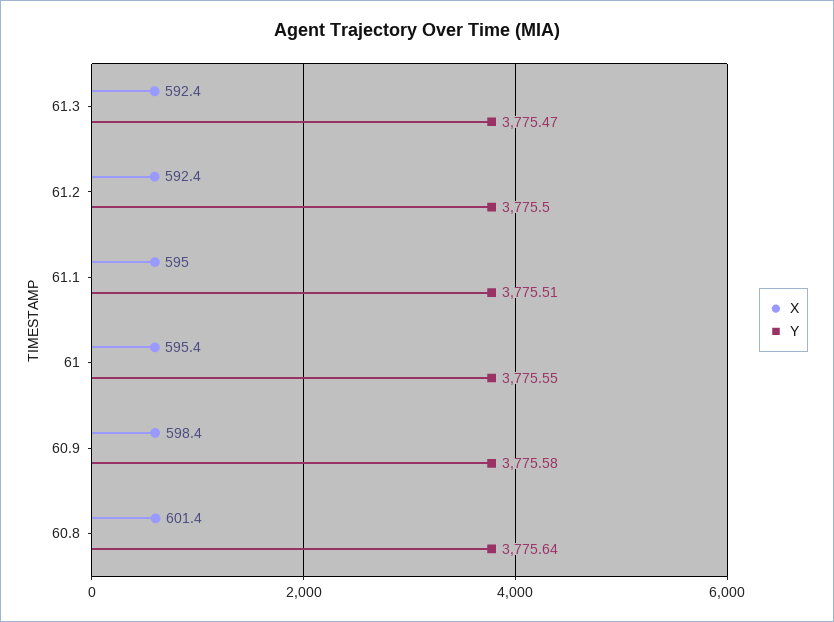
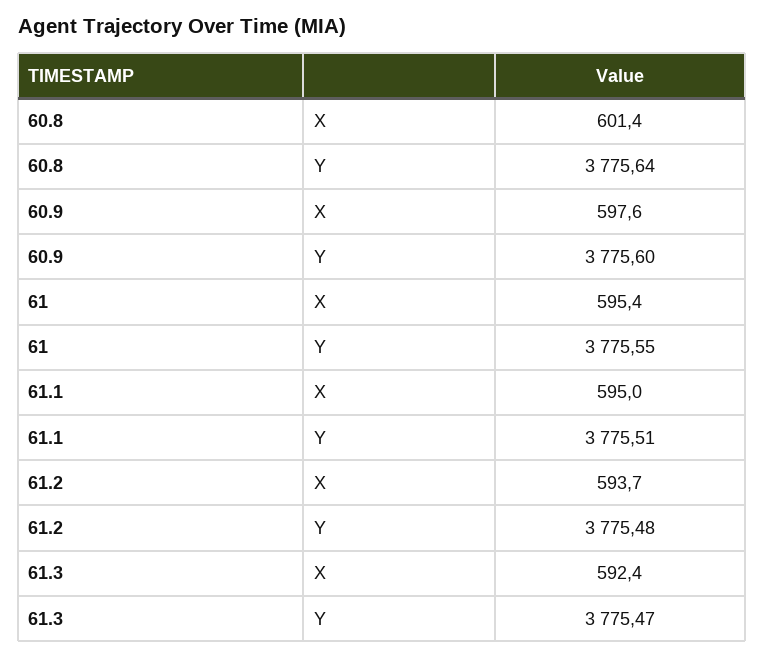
X, 61.2: 592.4 -> 593.7
Y, 61.2: 3775.5 -> 3775.48
X, 60.9: 598.4 -> 597.6
Y, 60.9: 3775.58 -> 3775.6

